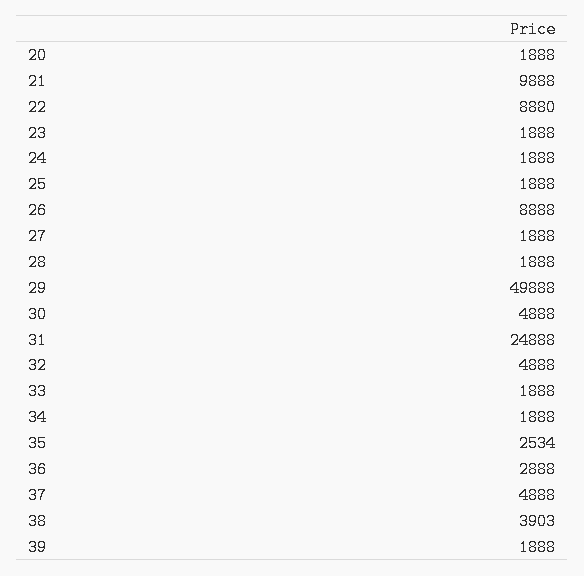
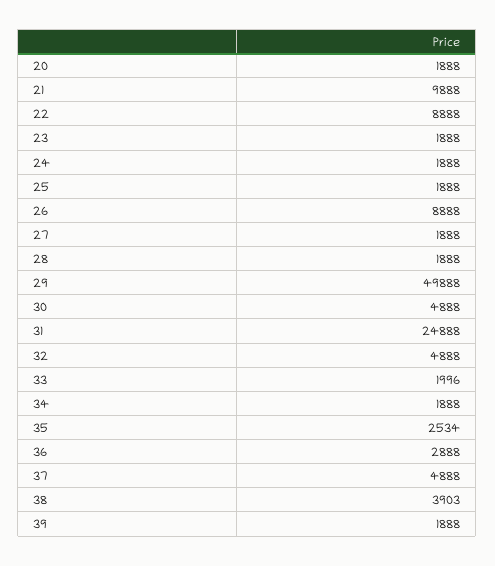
22: 8880 -> 8888
33: 1888 -> 1996

